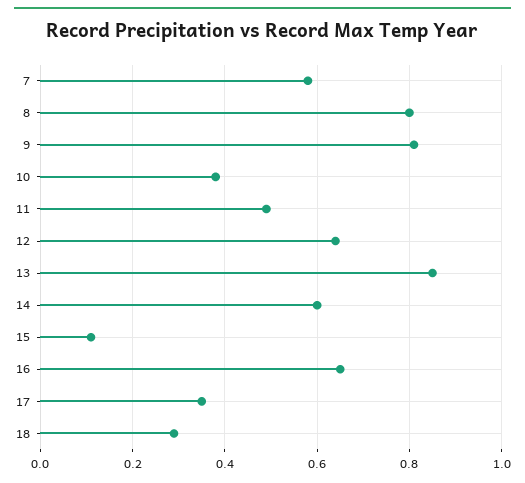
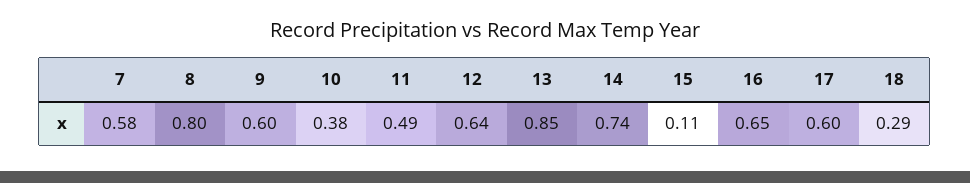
9: 0.8 -> 0.6
14: 0.6 -> 0.74
17: 0.35 -> 0.6

